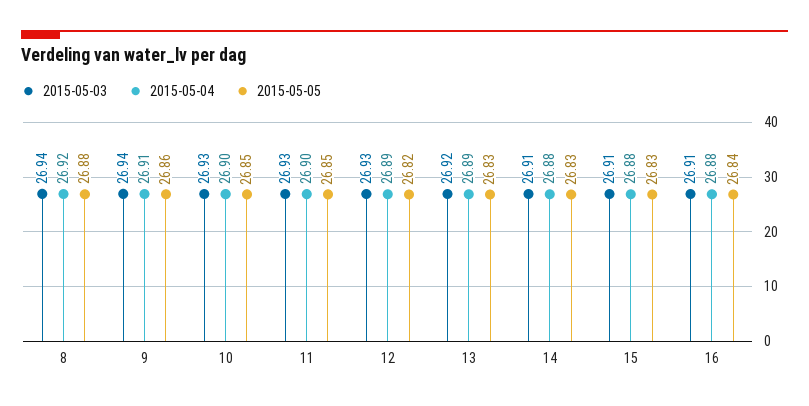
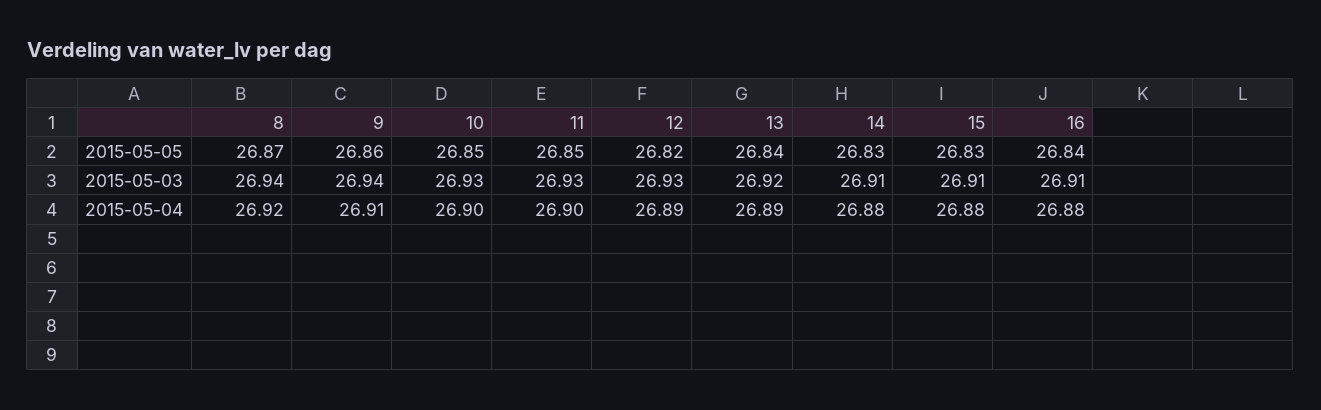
2015-05-05, 8: 26.88 -> 26.87
2015-05-05, 13: 26.83 -> 26.84

